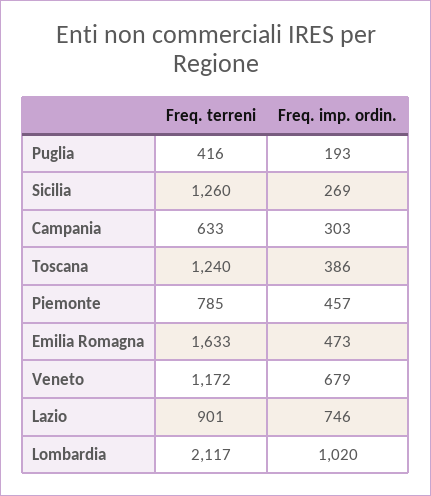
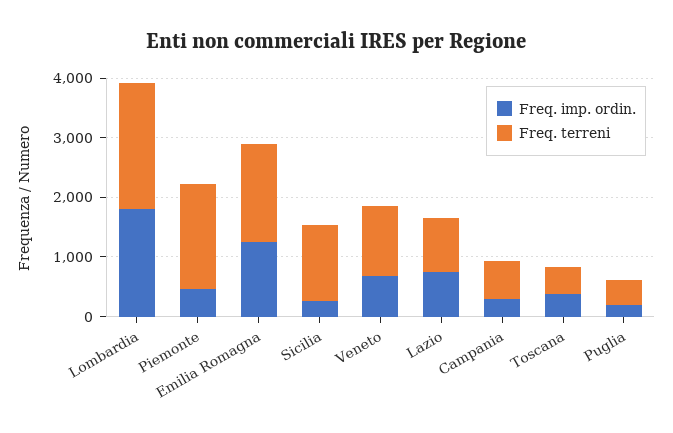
Freq. terreni, Toscana: 1240 -> 400
Freq. terreni, Piemonte: 785 -> 1800
Freq. imp. ordin., Emilia Romagna: 473 -> 1200
Freq. imp. ordin., Lombardia: 1020 -> 1800

